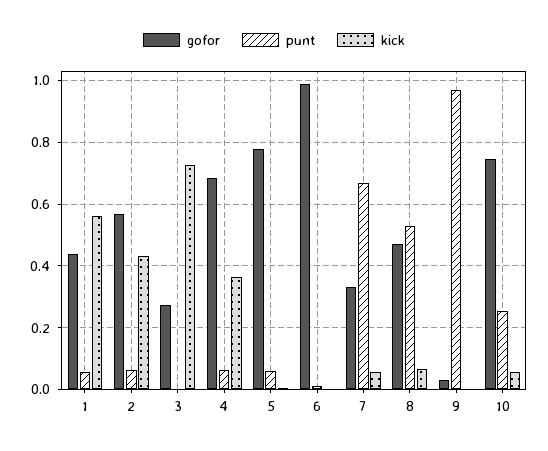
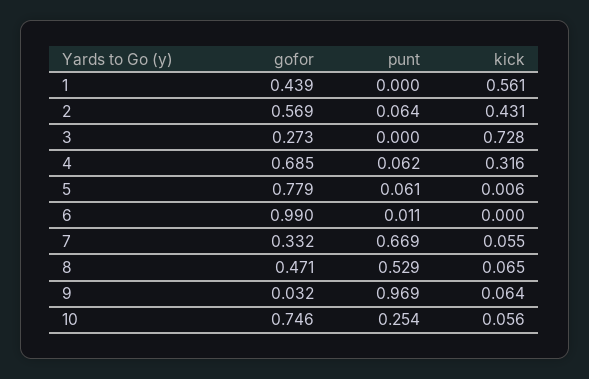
punt, 1: 0.06 -> 0
kick, 4: 0.36 -> 0.316
kick, 9: 0 -> 0.064

